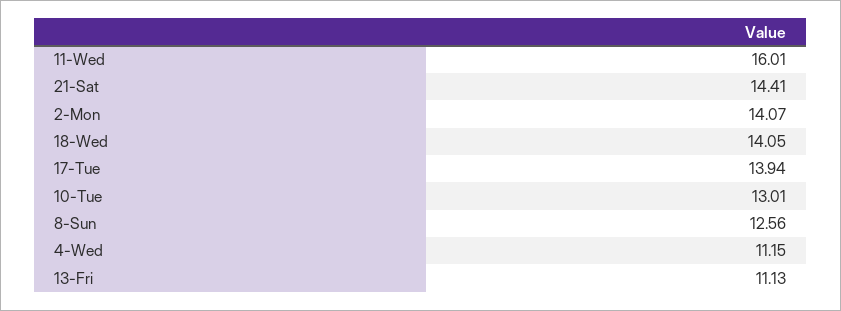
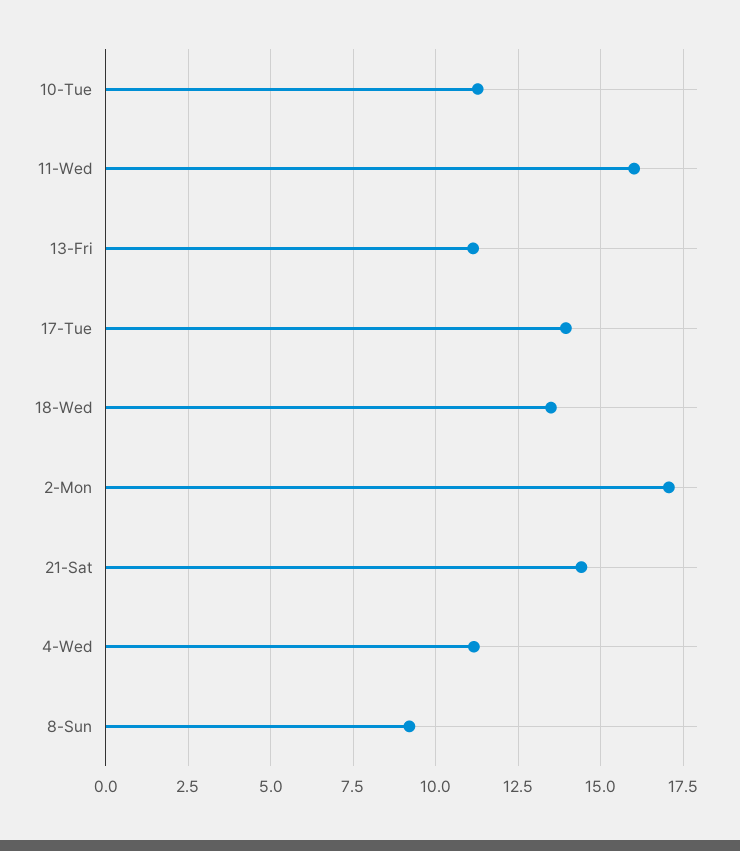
2-Mon: 14.07 -> 17
18-Wed: 14.05 -> 13.5
10-Tue: 13.01 -> 11.25
8-Sun: 12.56 -> 9.25

